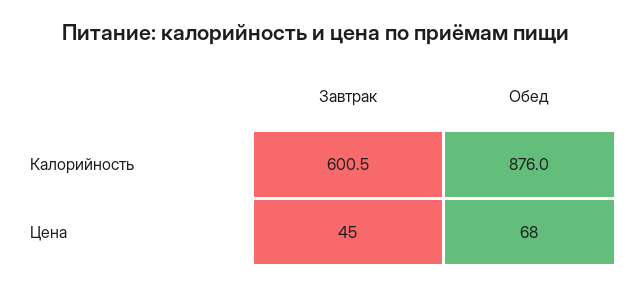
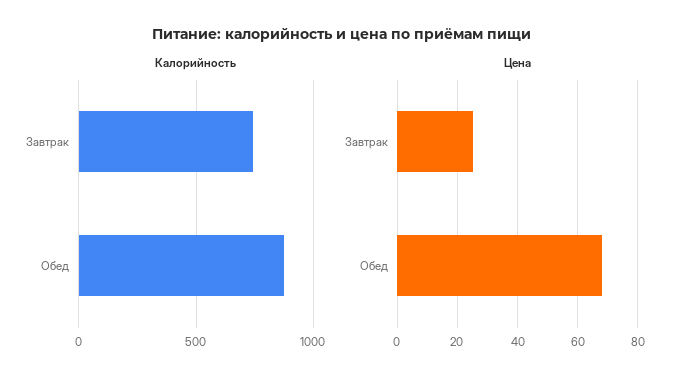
Калорийность, Завтрак: 600.5 -> 750
Цена, Завтрак: 45 -> 25

